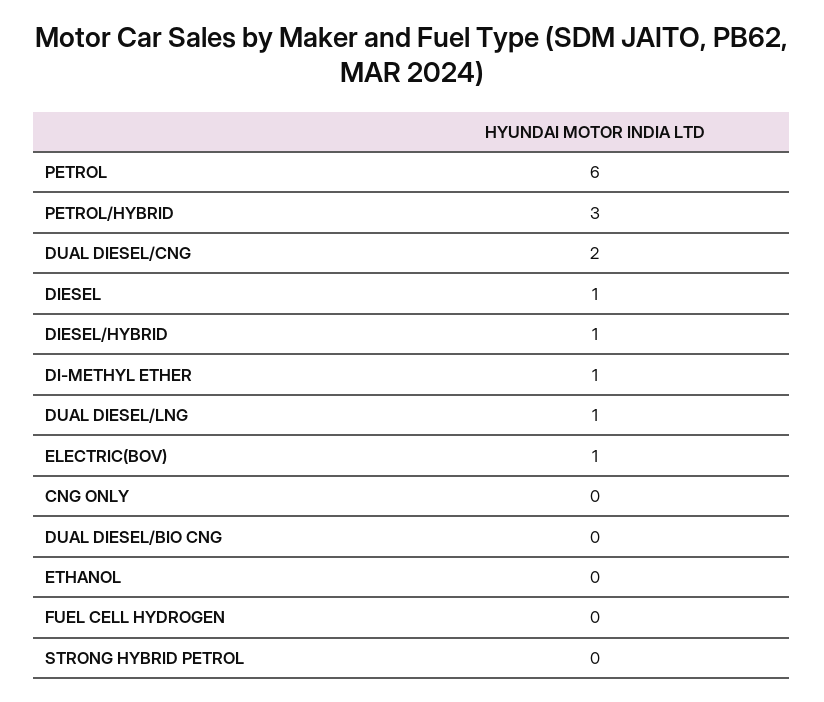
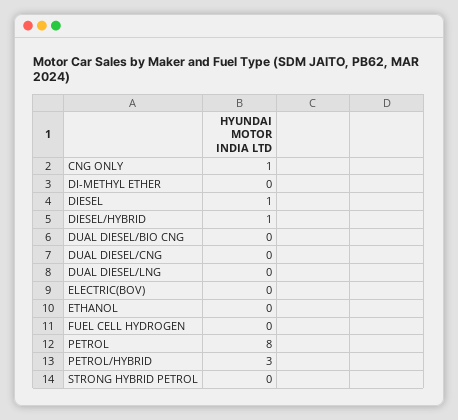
PETROL: 6 -> 8
DUAL DIESEL/CNG: 2 -> 0
DI-METHYL ETHER: 1 -> 0
DUAL DIESEL/LNG: 1 -> 0
ELECTRIC(BOV): 1 -> 0
CNG ONLY: 0 -> 1

